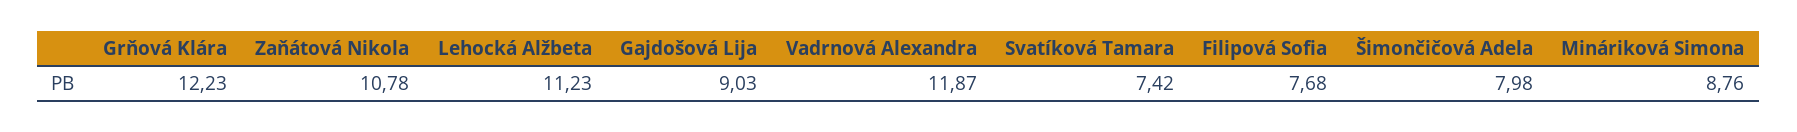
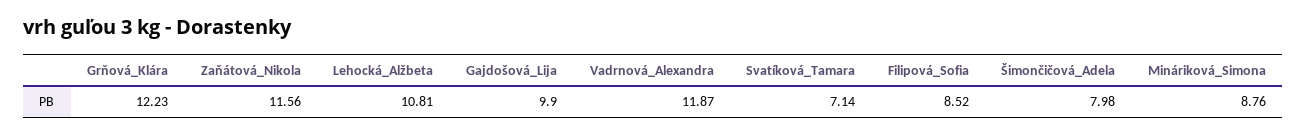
Zaňátová Nikola: 10.78 -> 11.56
Lehocká Alžbeta: 11.23 -> 10.81
Gajdošová Lija: 9.03 -> 9.9
Svatíková Tamara: 7.42 -> 7.14
Filipová Sofia: 7.68 -> 8.52

